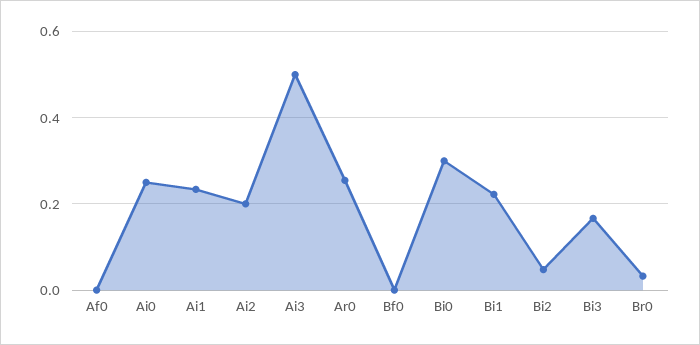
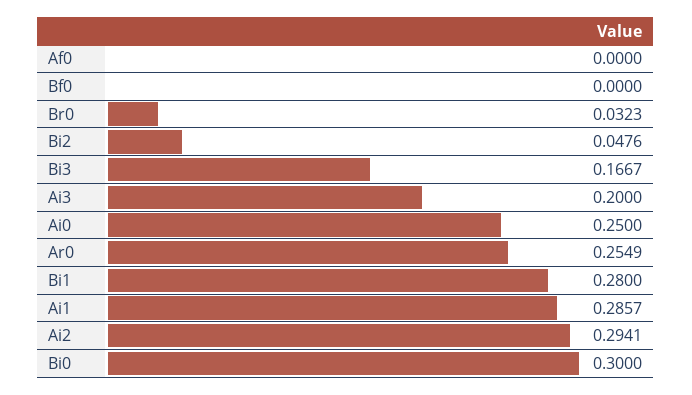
Ai1: 0.24 -> 0.2857
Ai2: 0.2 -> 0.2941
Ai3: 0.5 -> 0.2
Bi1: 0.22 -> 0.28

